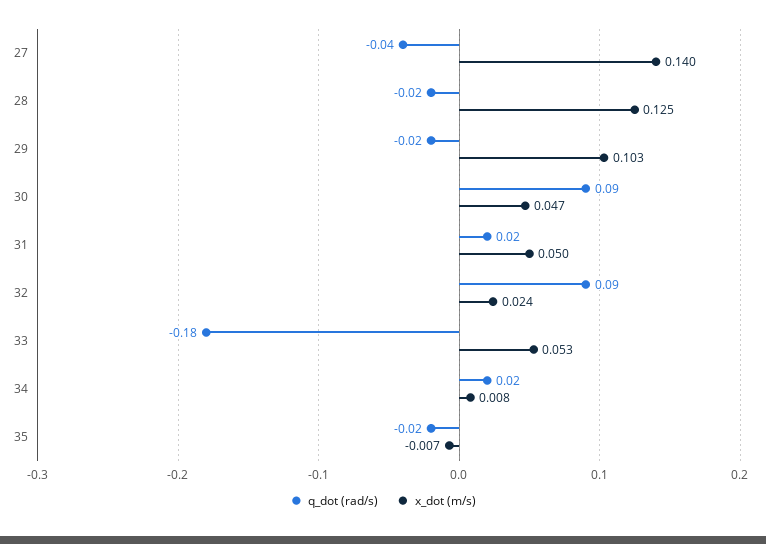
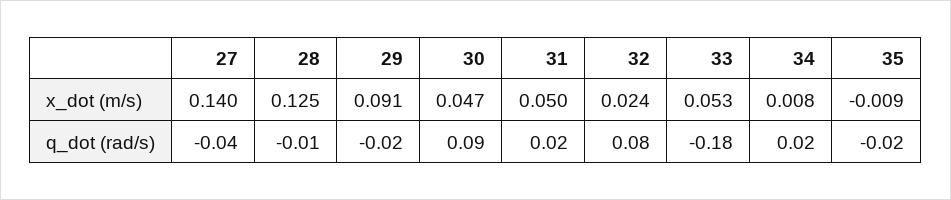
q_dot (rad/s), 28: -0.02 -> -0.01
x_dot (m/s), 29: 0.103 -> 0.091
q_dot (rad/s), 32: 0.09 -> 0.08
x_dot (m/s), 35: -0.007 -> -0.009

